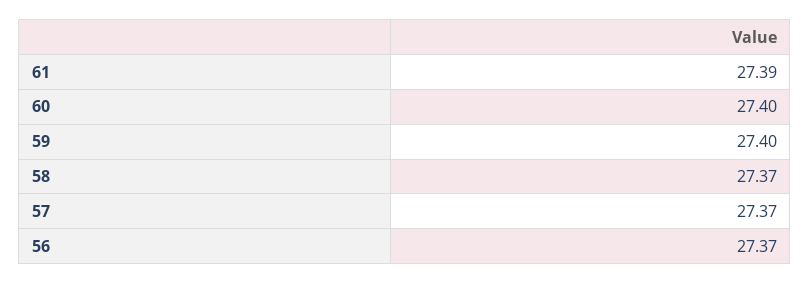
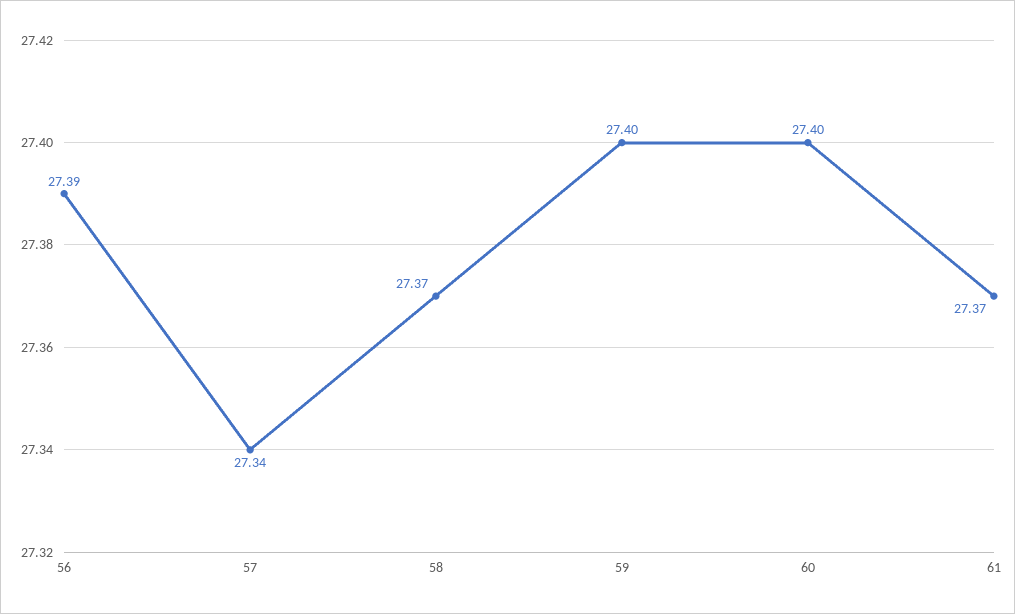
61: 27.39 -> 27.37
57: 27.37 -> 27.34
56: 27.37 -> 27.39

